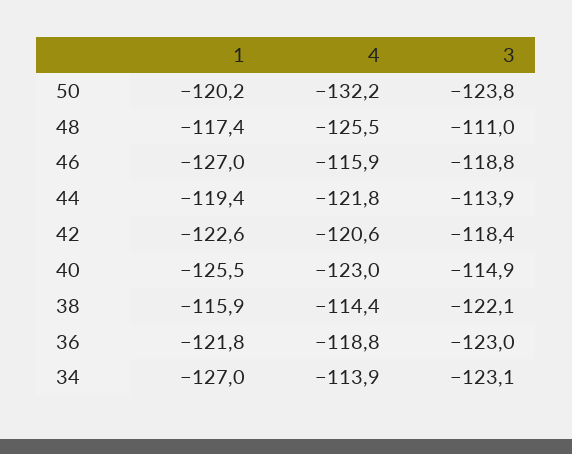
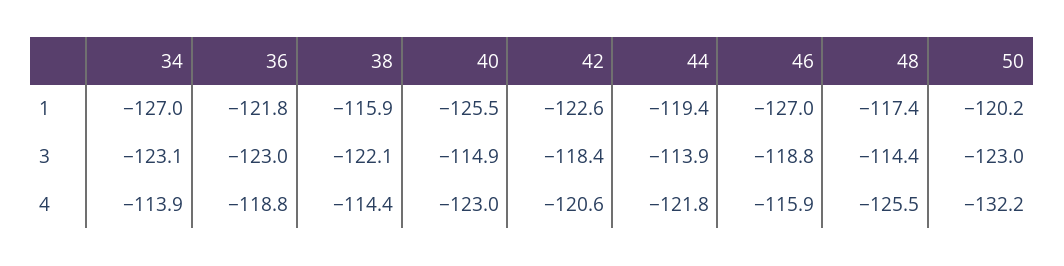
3, 50: -123.8 -> -123
3, 48: -111 -> -114.4

